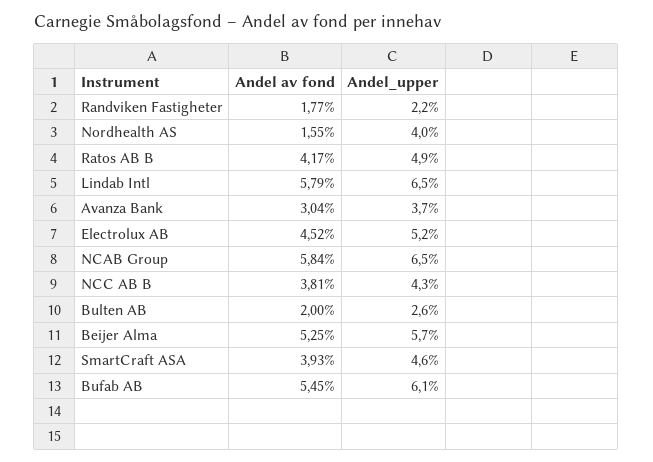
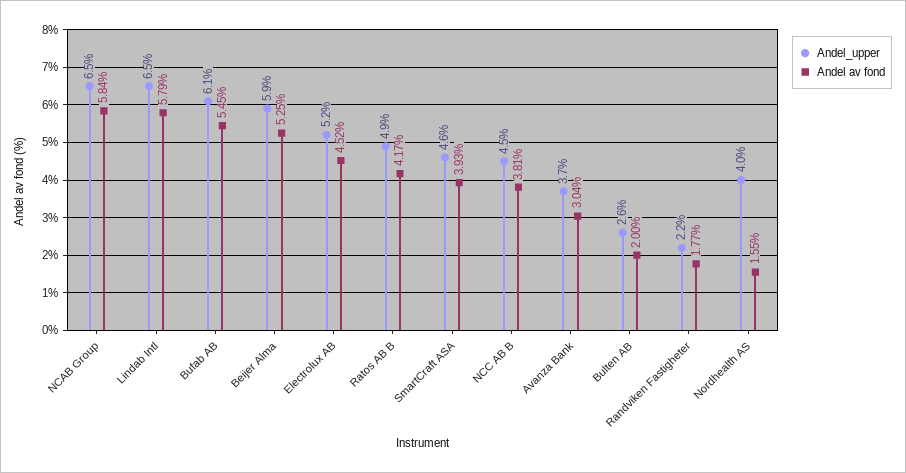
Andel_upper, NCC AB B: 4.3 -> 4.5
Andel_upper, Beijer Alma: 5.7 -> 5.9

